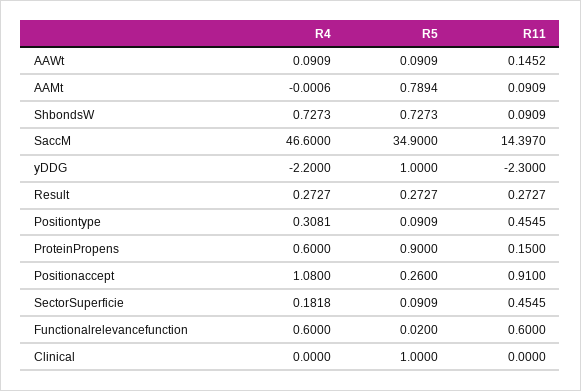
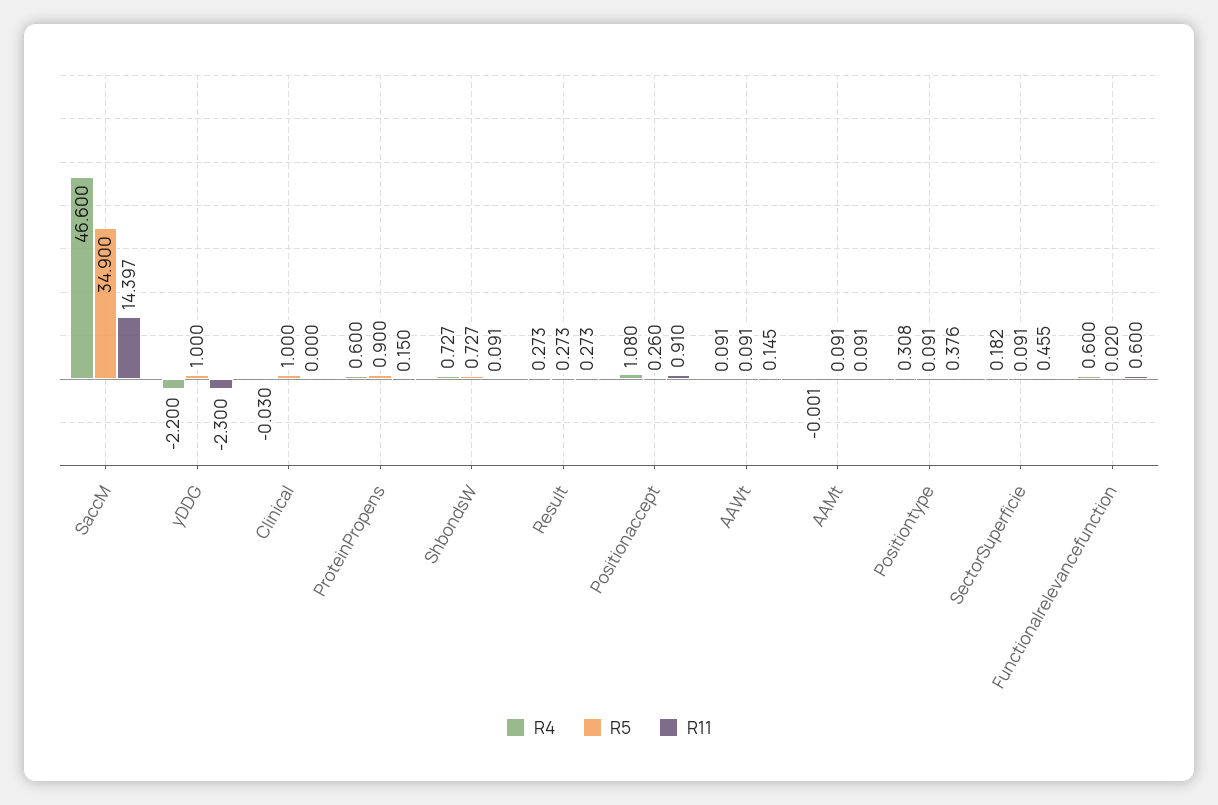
R5, AAMt: 0.7894 -> 0.091
R11, Positiontype: 0.4545 -> 0.376
R4, Clinical: 0 -> -0.03

